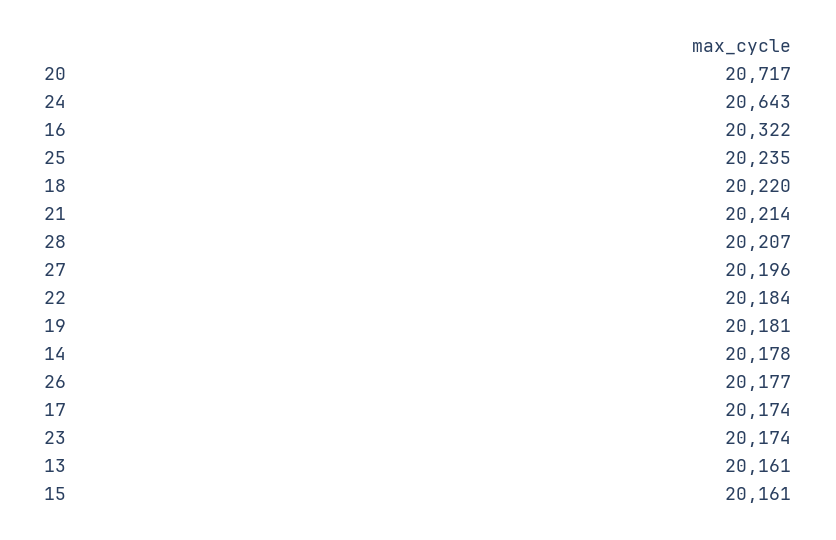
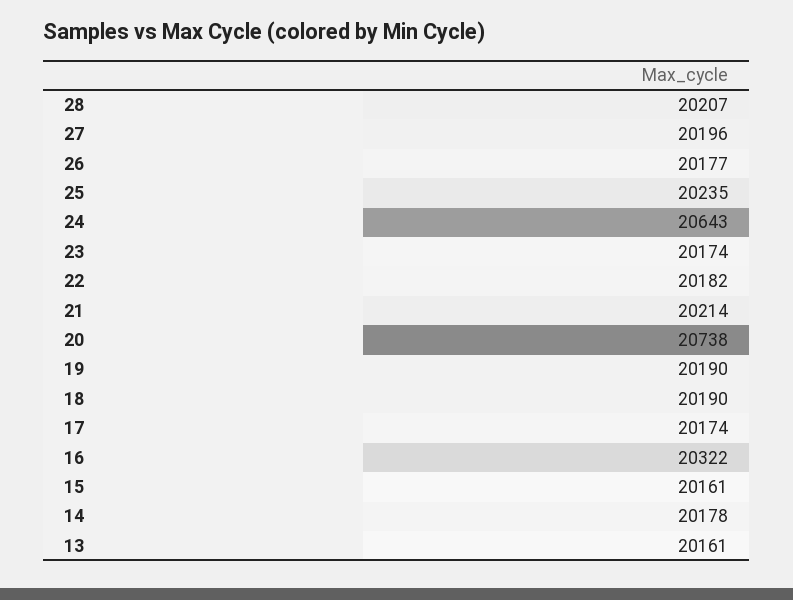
20: 20717 -> 20738
18: 20220 -> 20190
22: 20184 -> 20182
19: 20181 -> 20190

